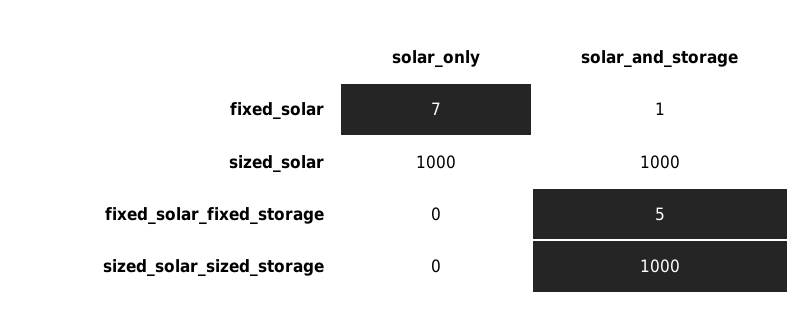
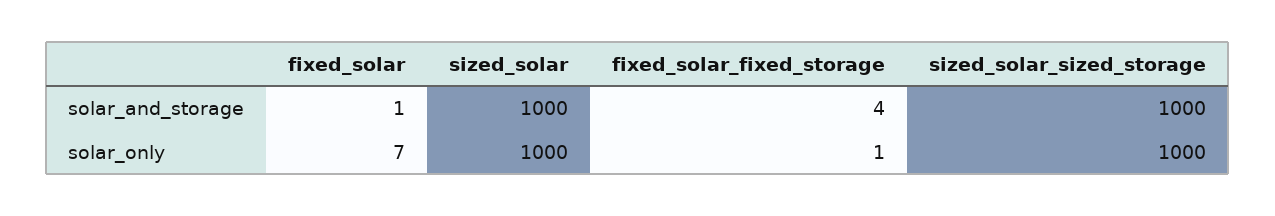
solar_only, fixed_solar_fixed_storage: 0 -> 1
solar_and_storage, fixed_solar_fixed_storage: 5 -> 4
solar_only, sized_solar_sized_storage: 0 -> 1000

